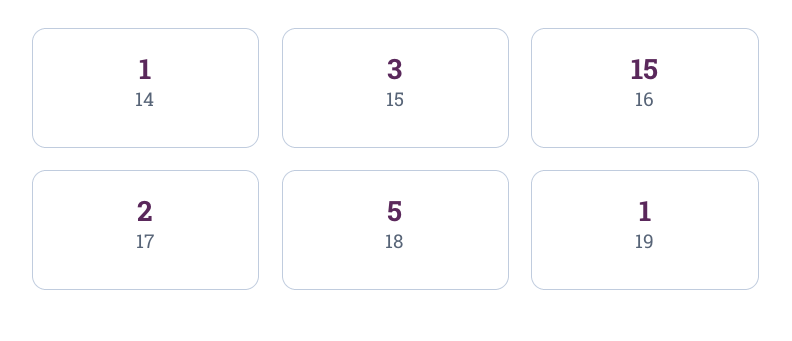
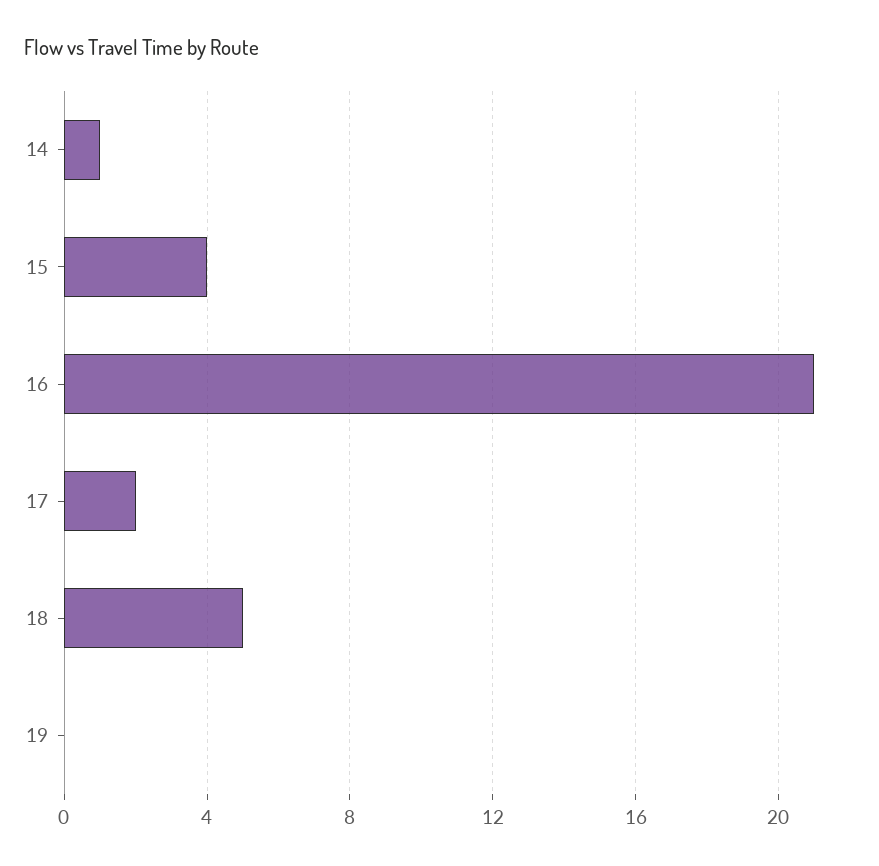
15: 3 -> 4
16: 15 -> 21
19: 1 -> 0

